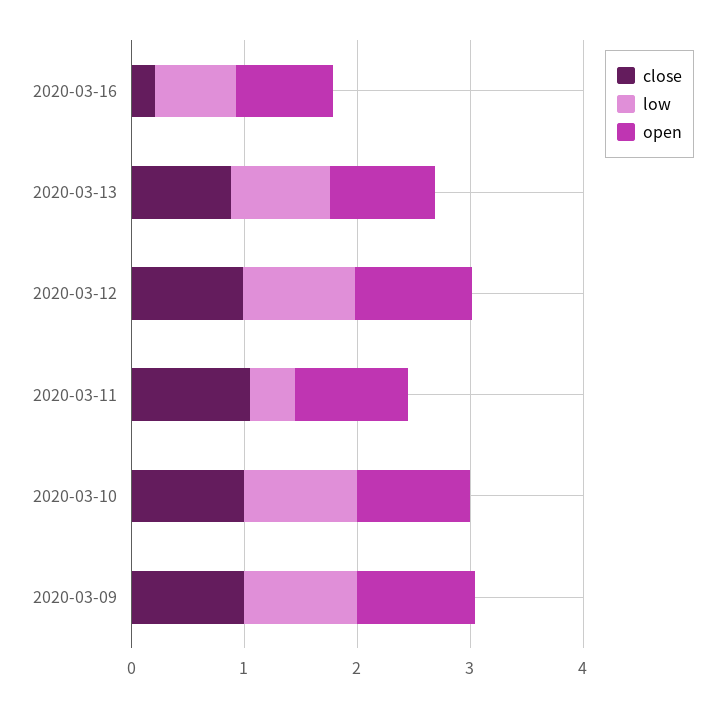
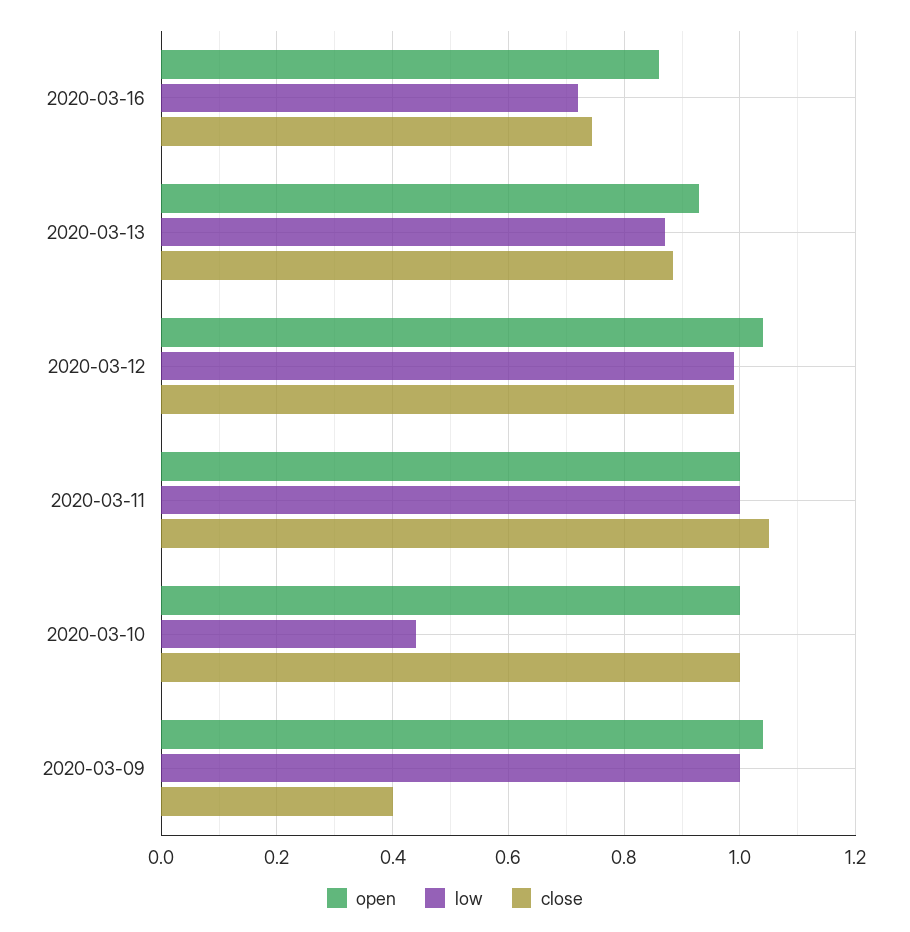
close, 2020-03-16: 0.2 -> 0.74
low, 2020-03-11: 0.4 -> 1
low, 2020-03-10: 1 -> 0.44
close, 2020-03-09: 1 -> 0.4

